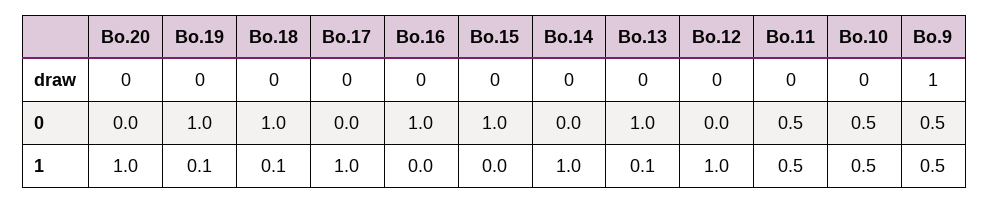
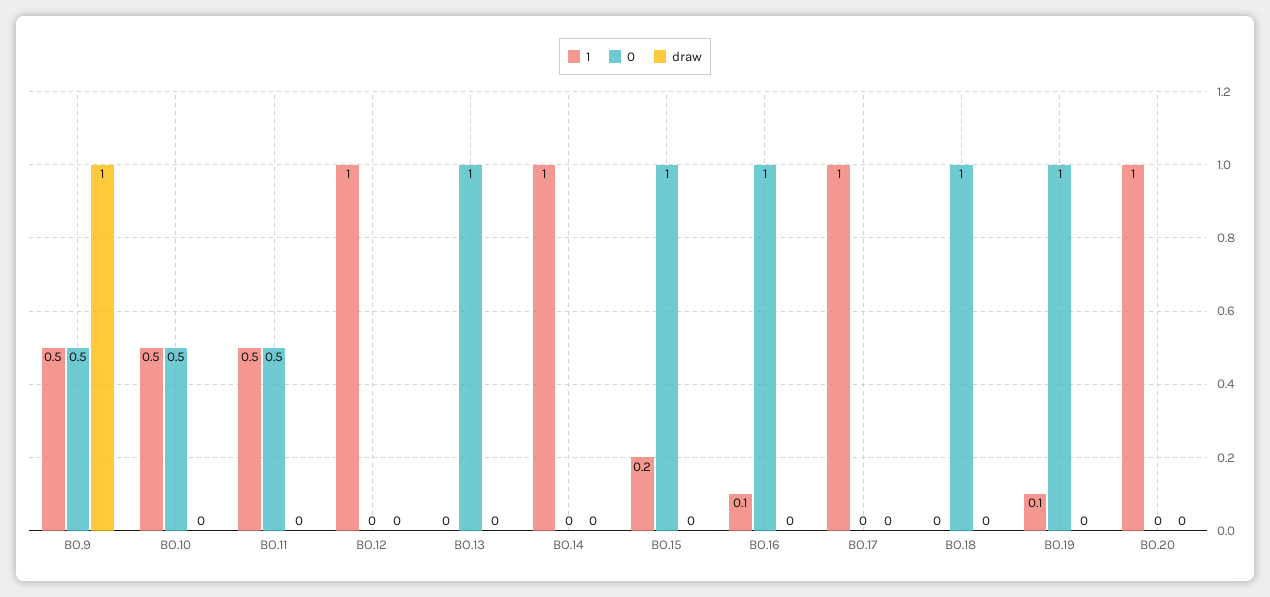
1, Bo.18: 0.1 -> 0
1, Bo.16: 0 -> 0.1
1, Bo.15: 0 -> 0.2
1, Bo.13: 0.1 -> 0

